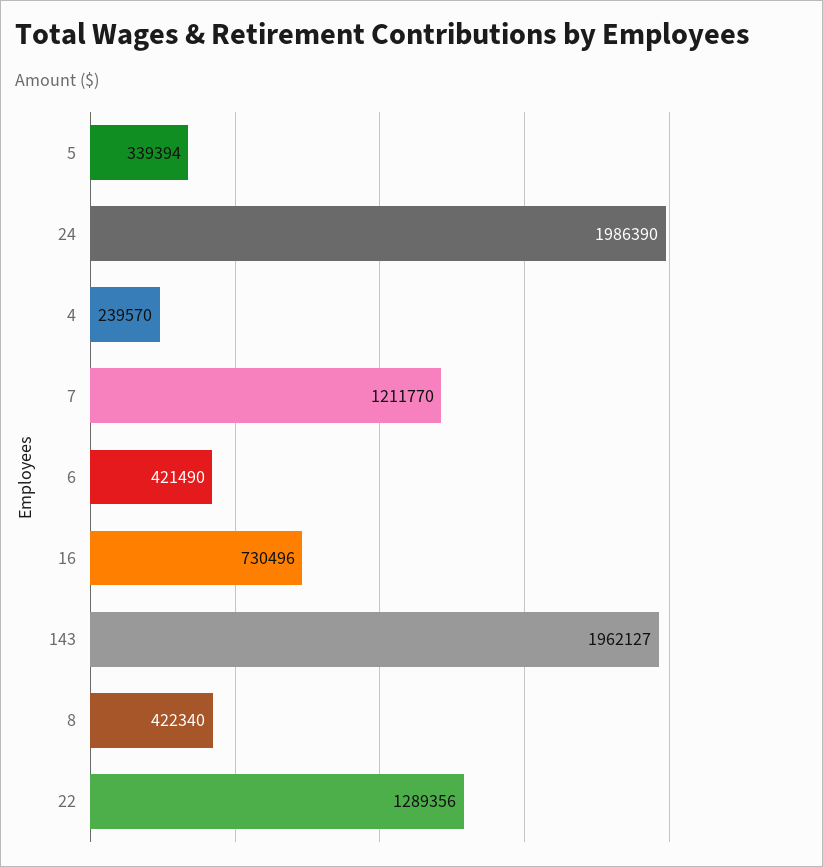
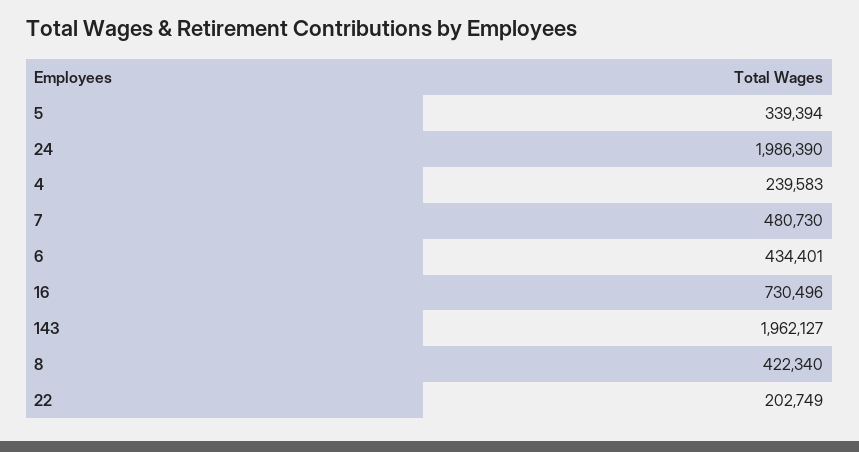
4: 239570 -> 239583
7: 1211770 -> 480730
6: 421490 -> 434401
22: 1289356 -> 202749

